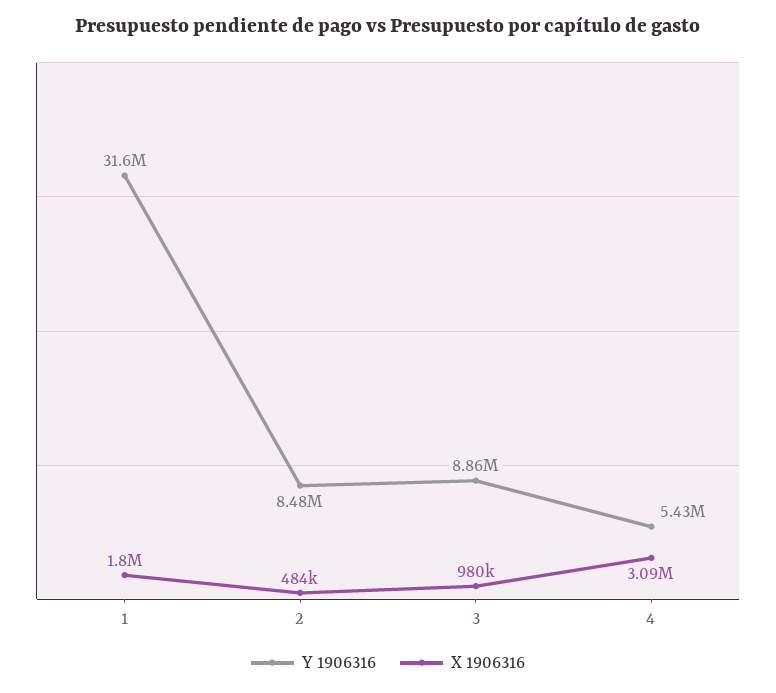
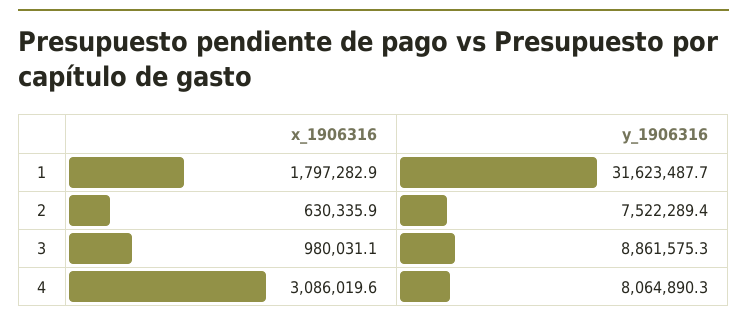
Y 1906316, 2: 8480000 -> 7522289.4
X 1906316, 2: 484000 -> 630335.9
Y 1906316, 4: 5430000 -> 8064890.3

